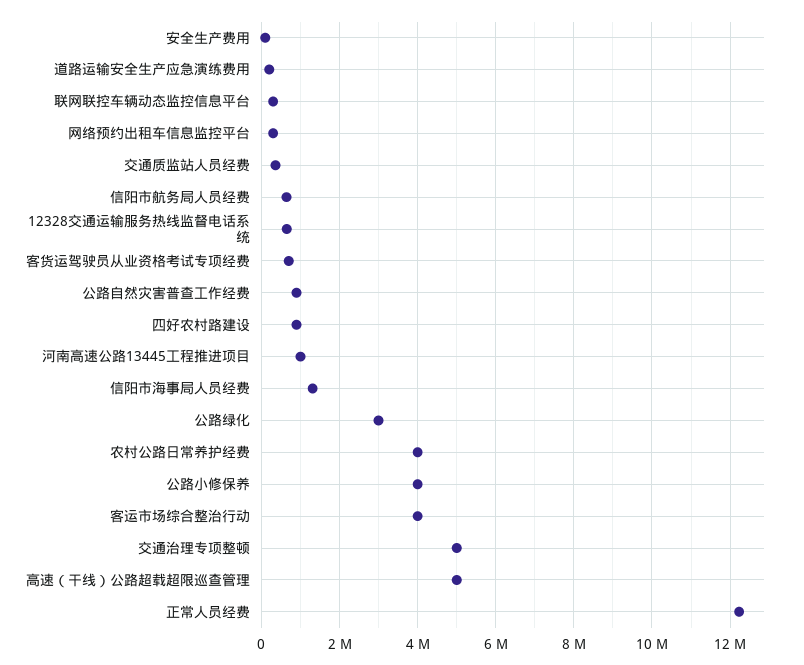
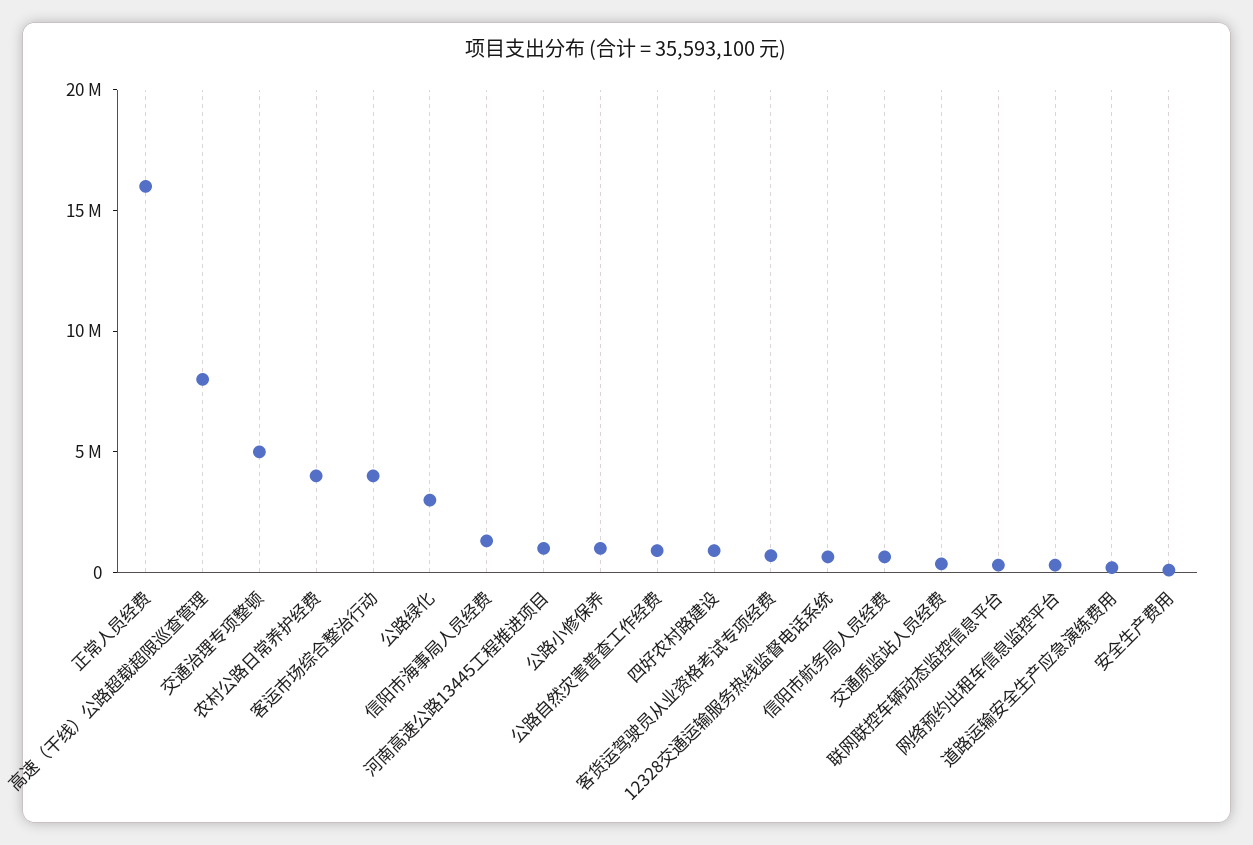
公路小修保养: 4000000 -> 1000000
高速（干线）公路超载超限巡查管理: 5000000 -> 8000000
正常人员经费: 12200000 -> 16000000

